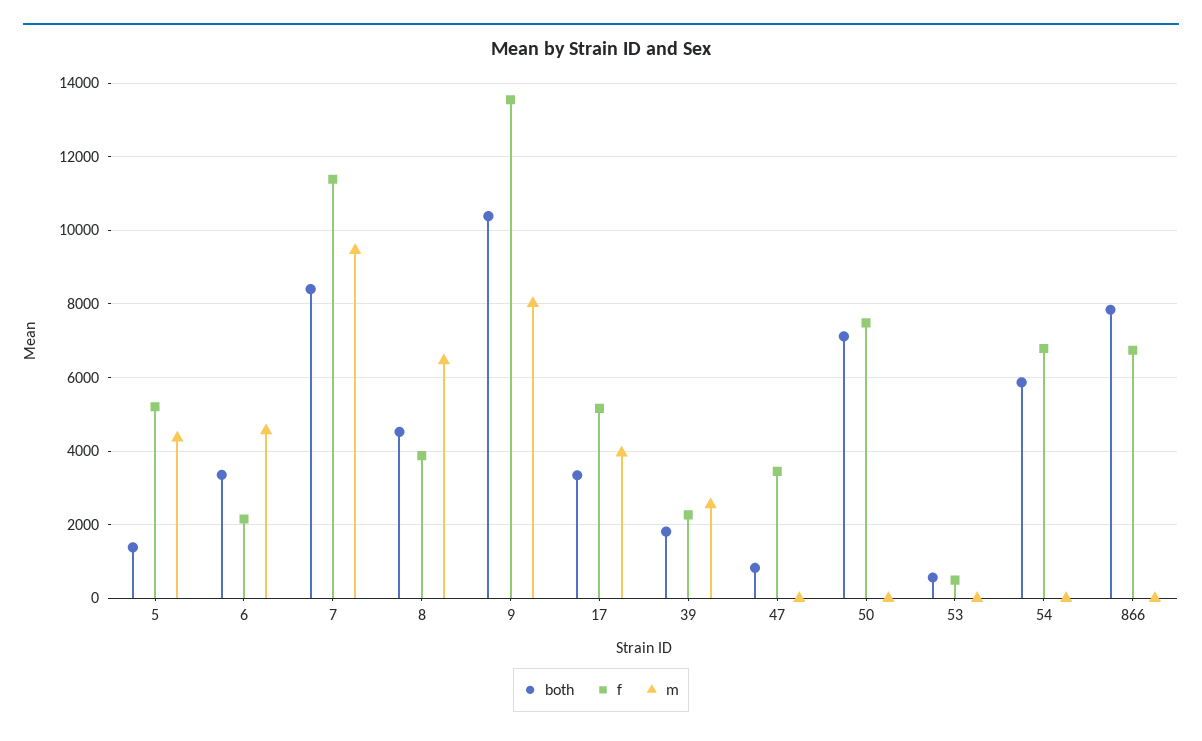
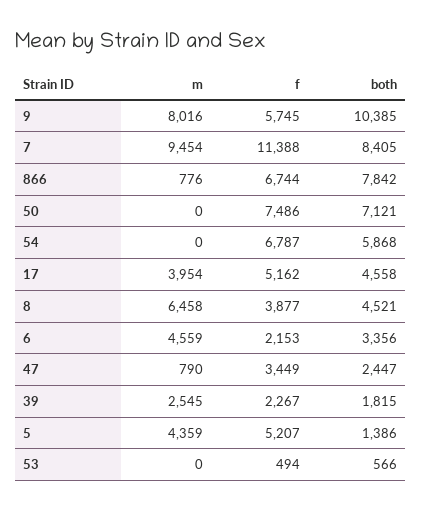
f, 9: 13600 -> 5745
both, 17: 3400 -> 4558
both, 47: 800 -> 2447
m, 47: 0 -> 790
m, 866: 0 -> 776

